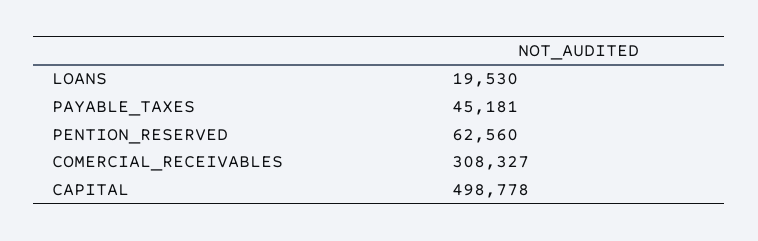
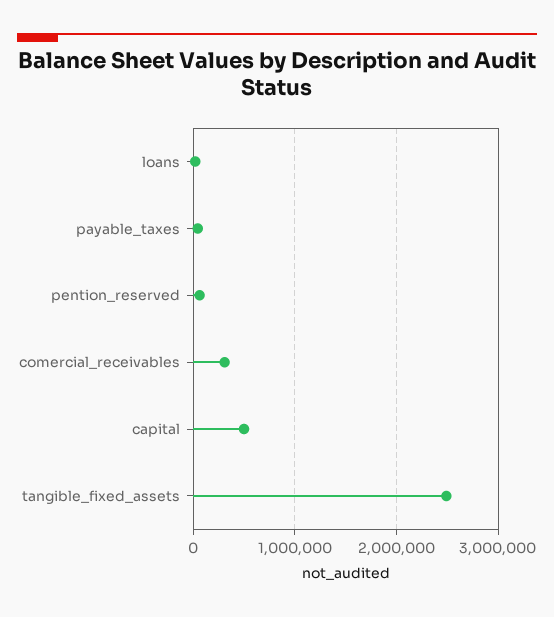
tangible_fixed_assets: none -> 2500000

